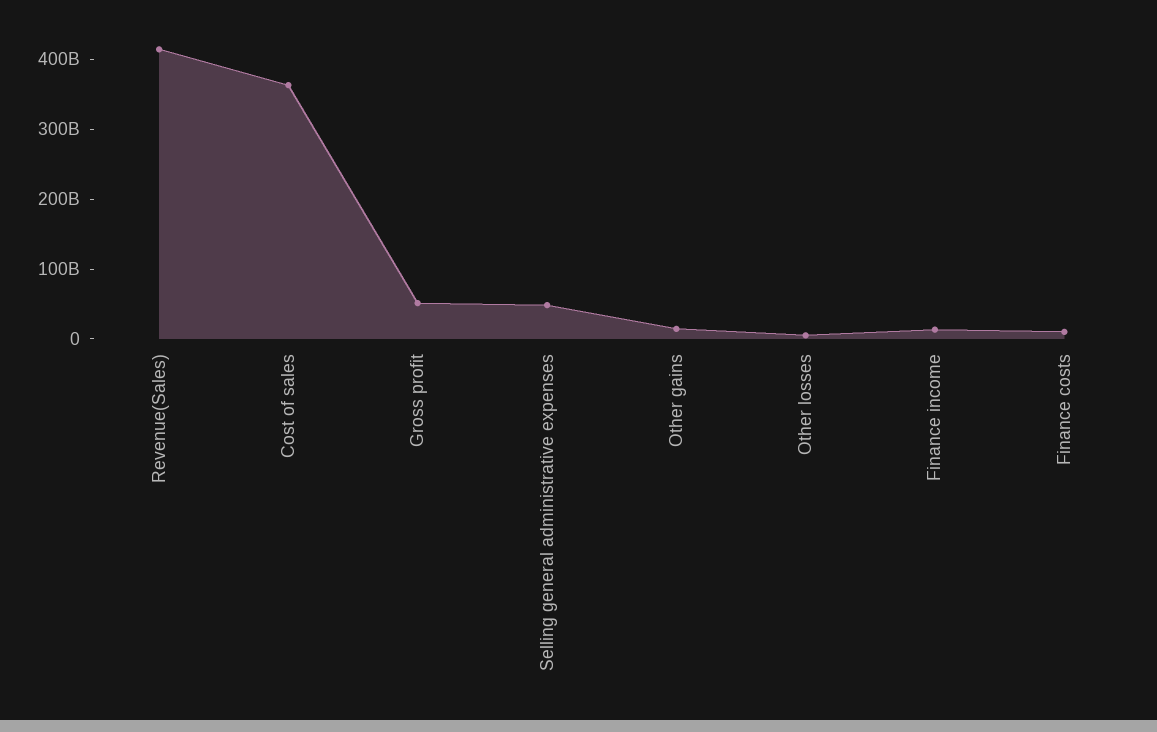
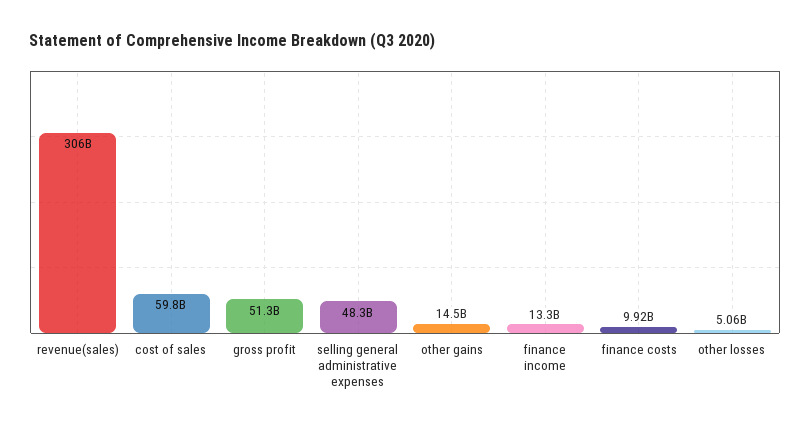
Revenue(Sales): 420000000000 -> 306000000000
Cost of sales: 360000000000 -> 59800000000

